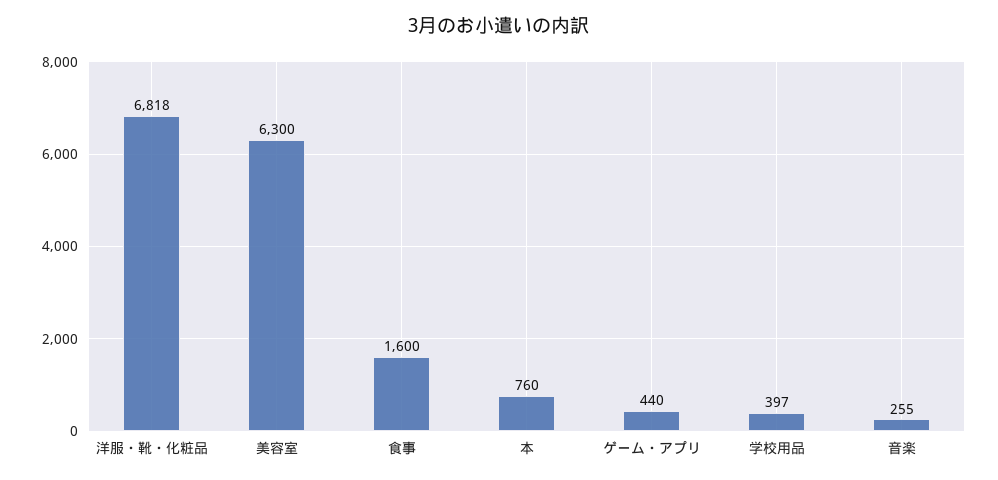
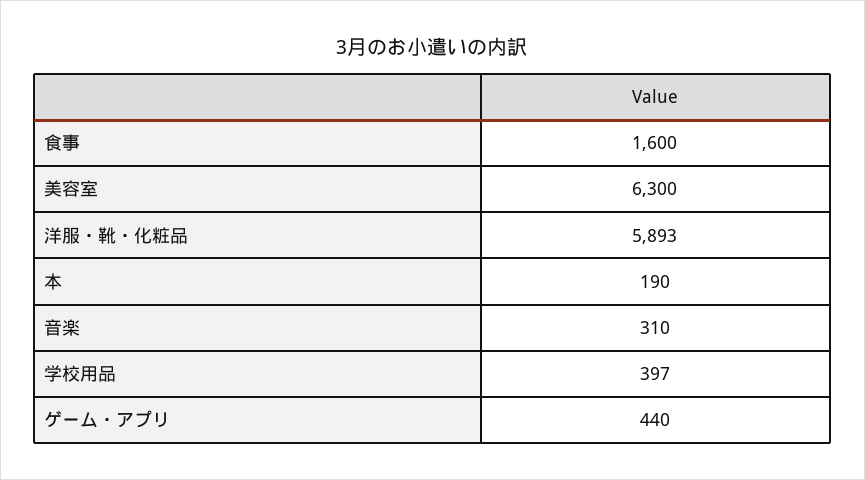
洋服・靴・化粧品: 6818 -> 5893
本: 760 -> 190
音楽: 255 -> 310

